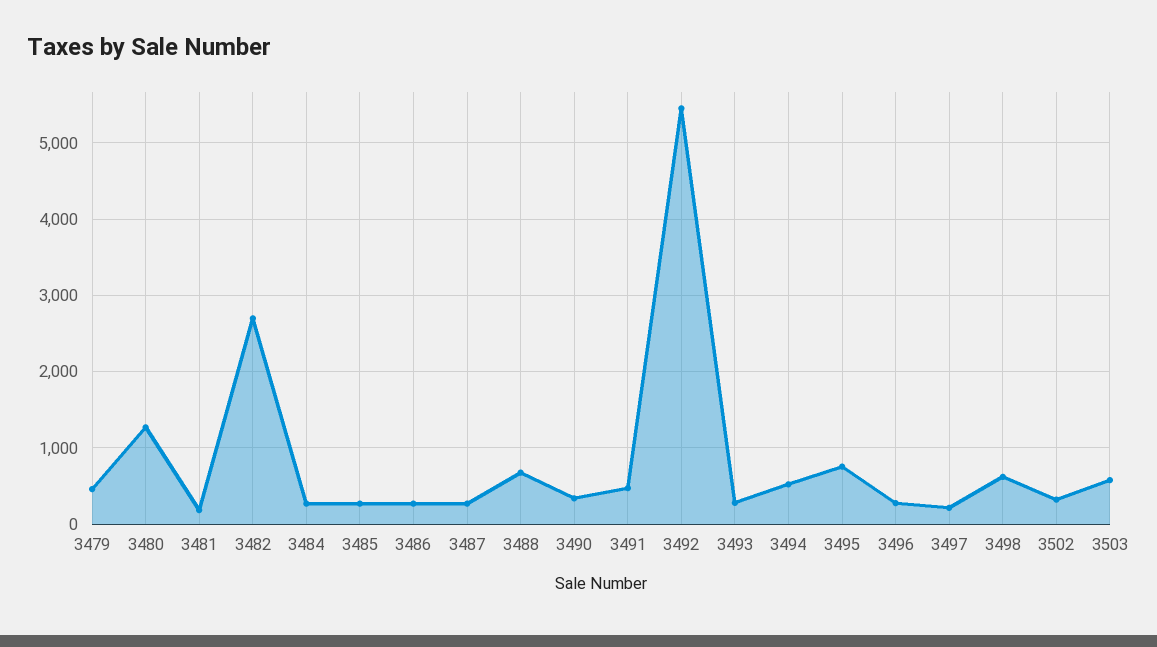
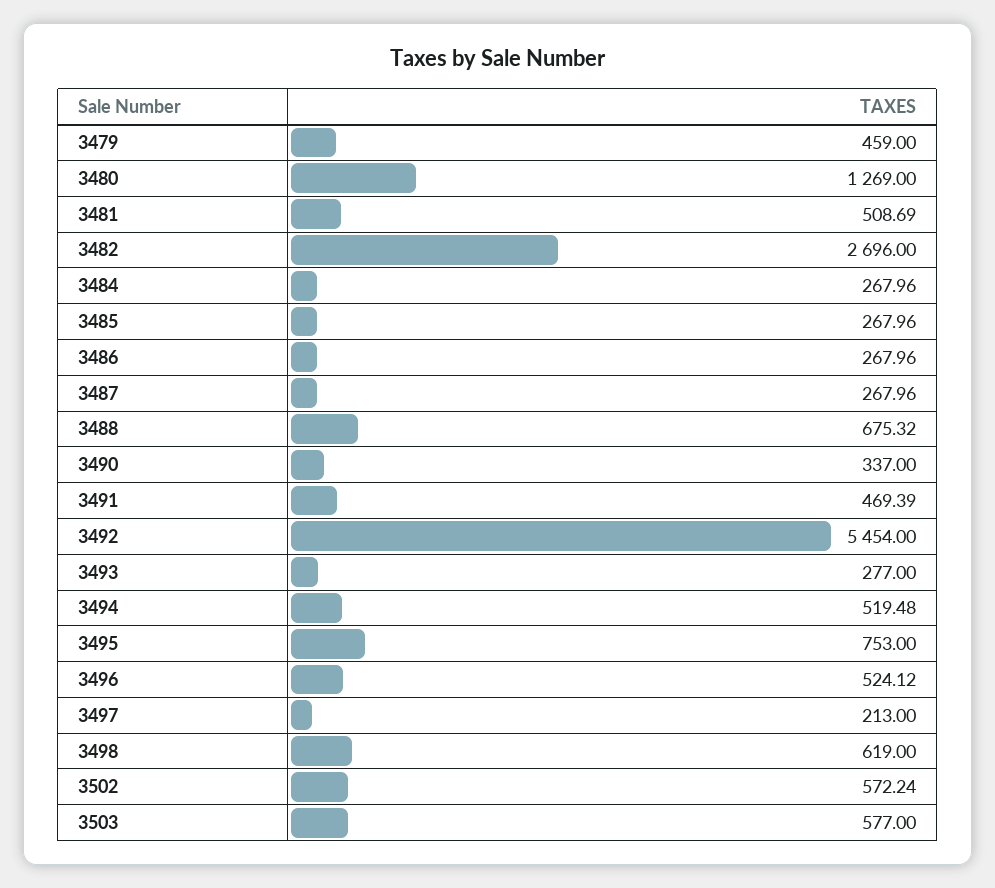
3481: 200 -> 508.69
3496: 300 -> 524.12
3502: 300 -> 572.24

